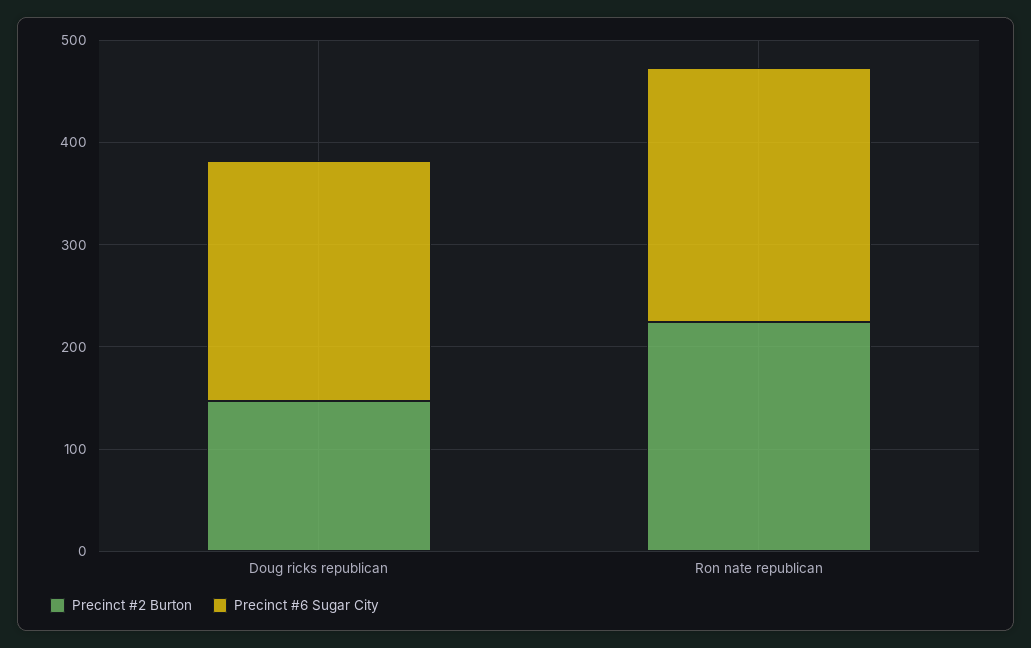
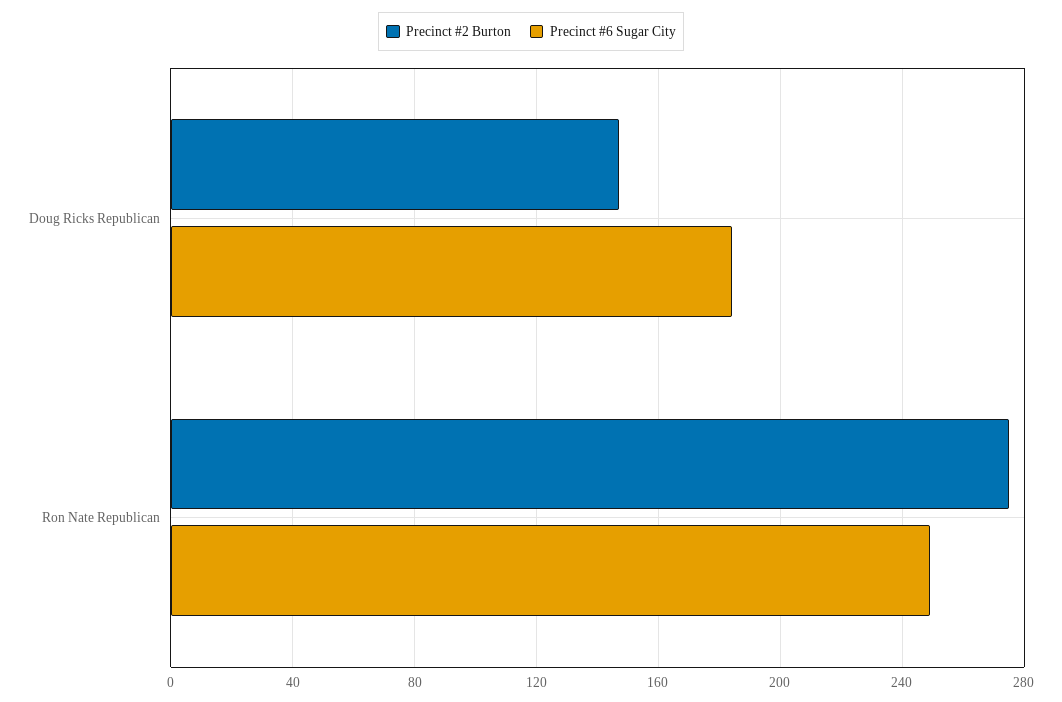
Precinct #6 Sugar City, Doug ricks republican: 240 -> 185
Precinct #2 Burton, Ron nate republican: 220 -> 275

